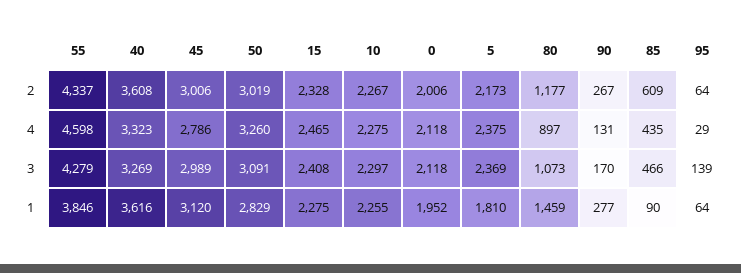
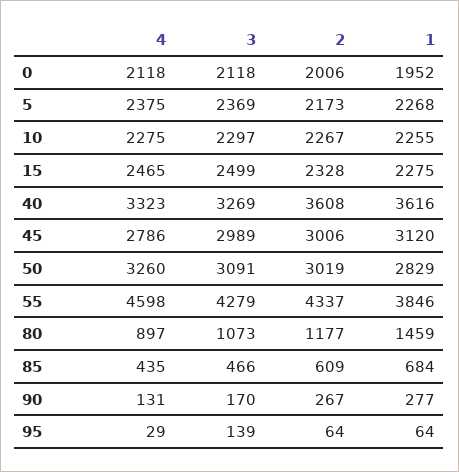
15, 3: 2408 -> 2499
5, 1: 1810 -> 2268
85, 1: 90 -> 684

